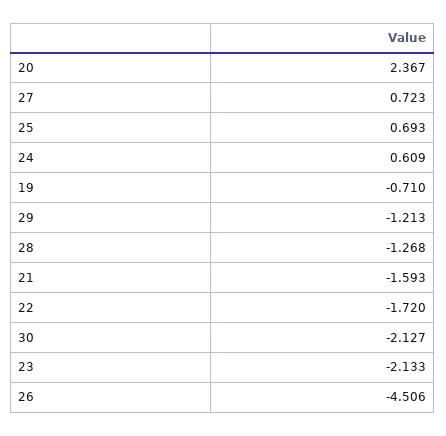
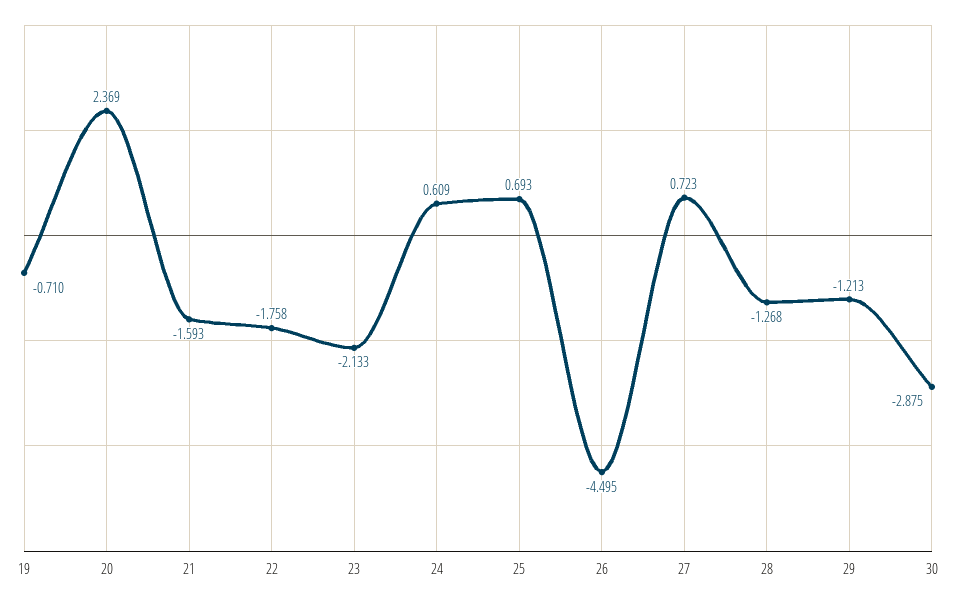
20: 2.367 -> 2.369
22: -1.72 -> -1.758
30: -2.127 -> -2.875
26: -4.506 -> -4.495

